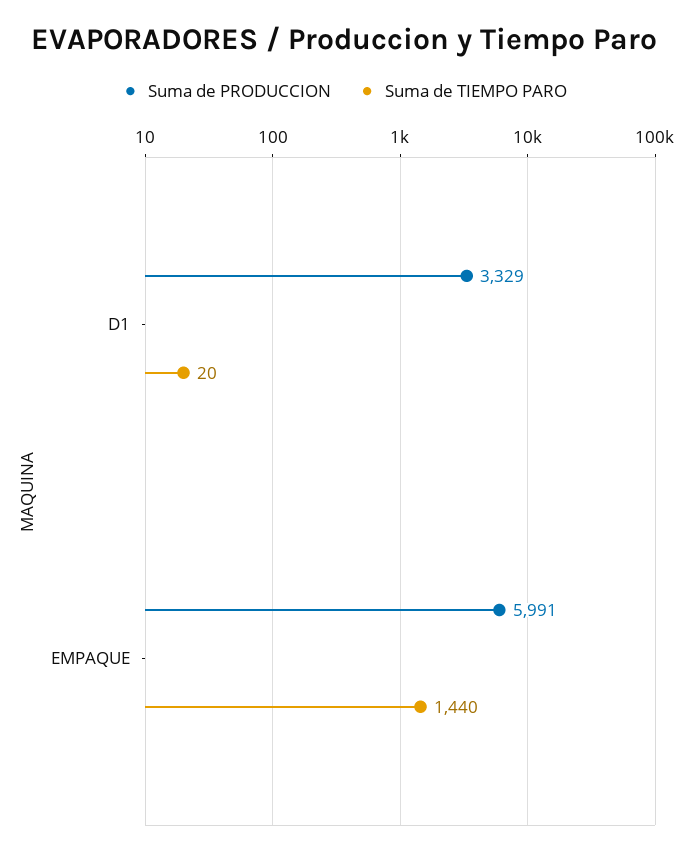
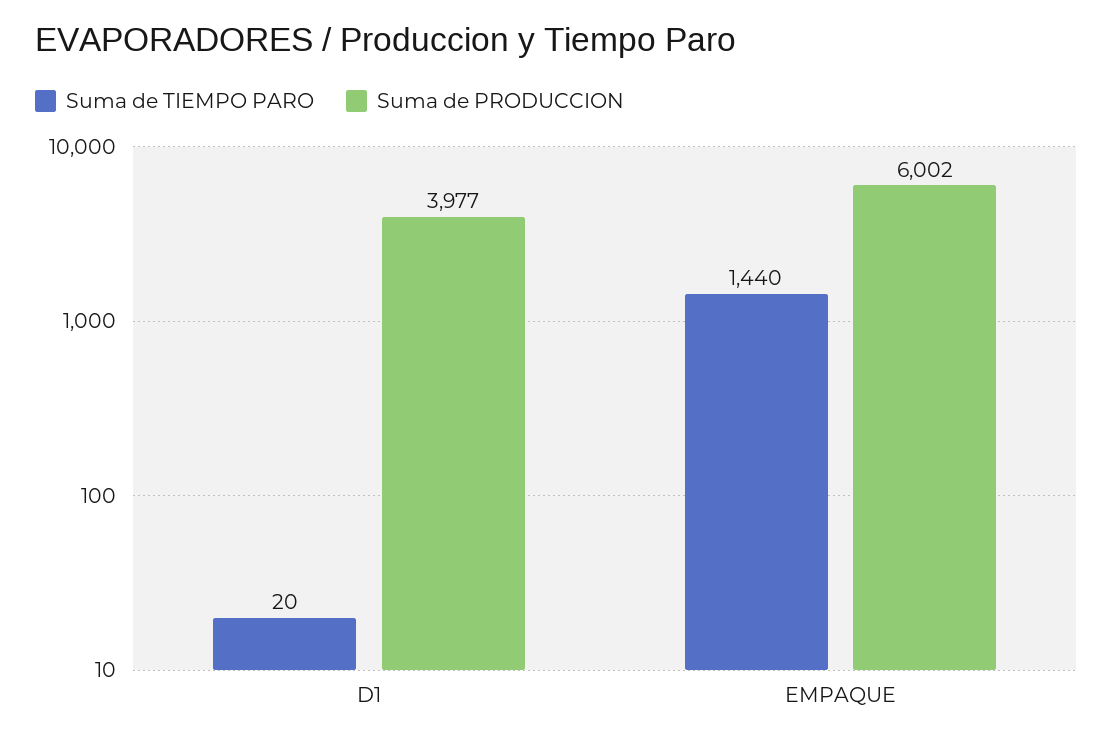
Suma de PRODUCCION, D1: 3329 -> 3977
Suma de PRODUCCION, EMPAQUE: 5991 -> 6002

